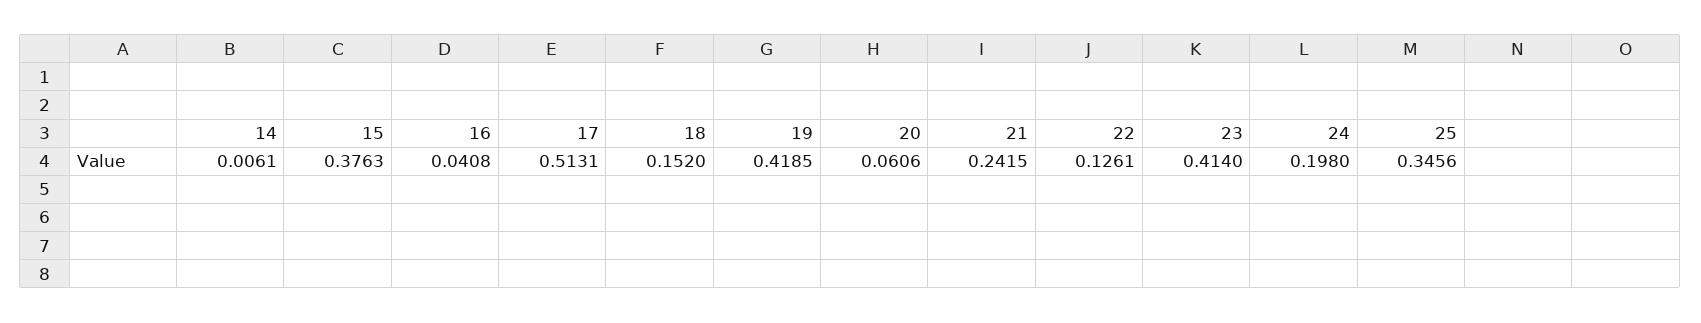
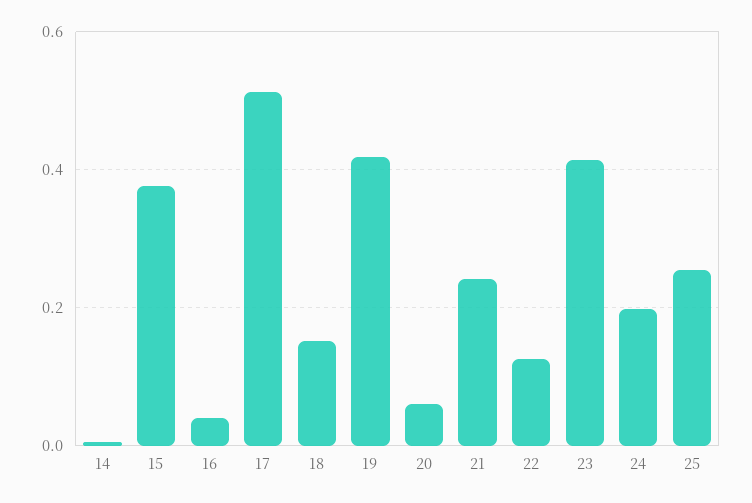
25: 0.3456 -> 0.26

